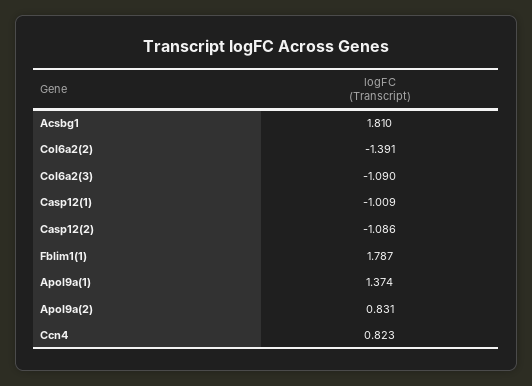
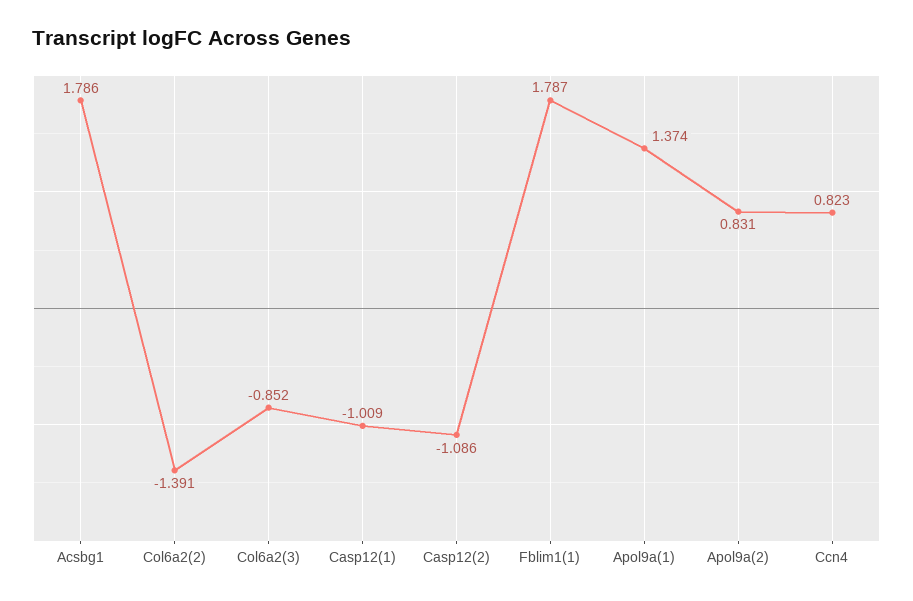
Acsbg1: 1.81 -> 1.786
Col6a2(3): -1.09 -> -0.852

